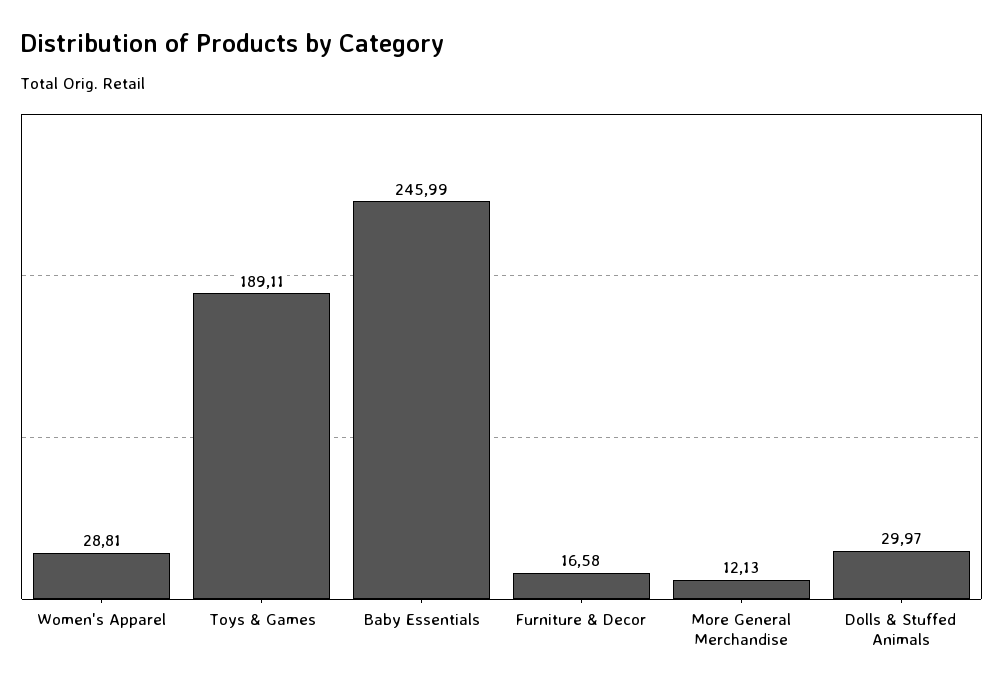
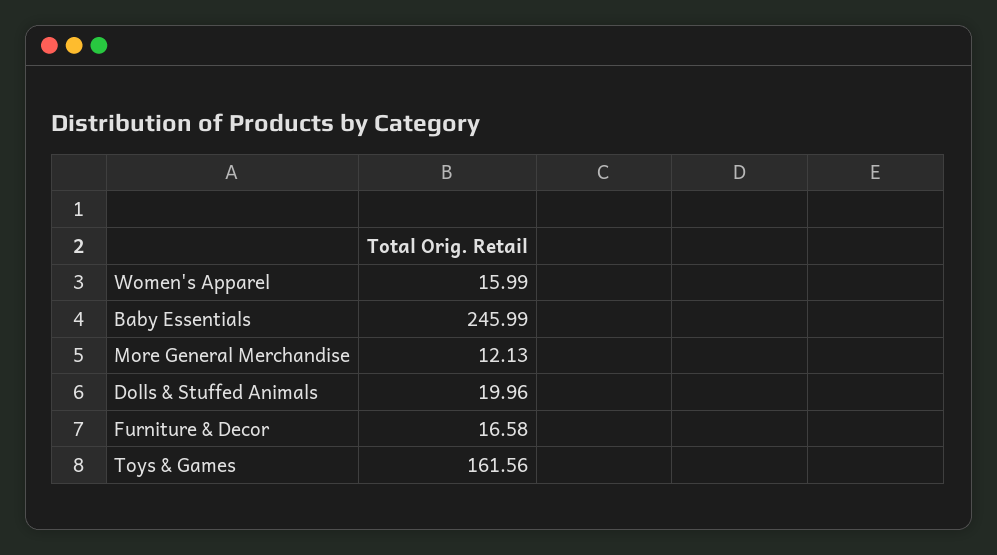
Women's Apparel: 28.81 -> 15.99
Toys & Games: 189.11 -> 161.56
Dolls & Stuffed Animals: 29.97 -> 19.96

